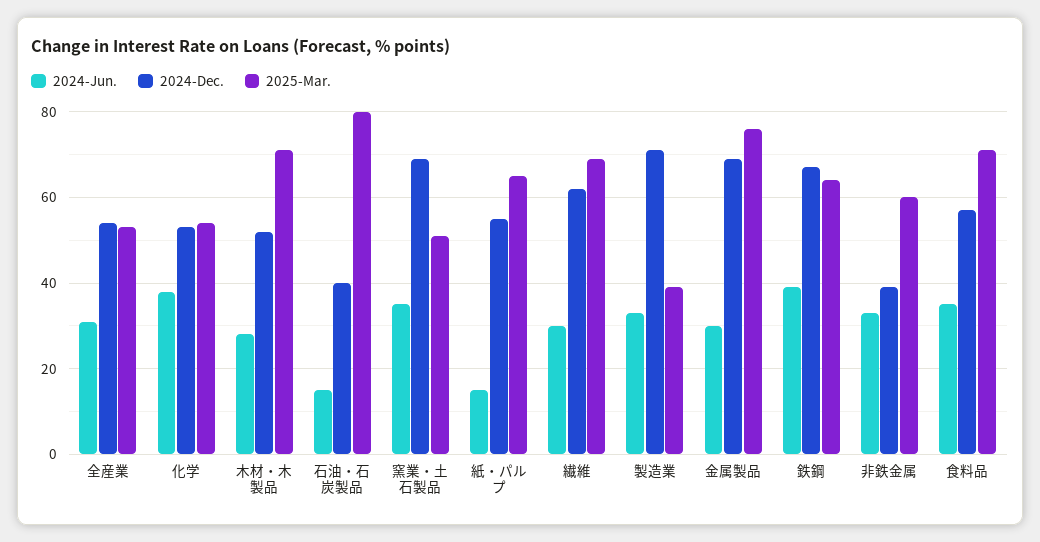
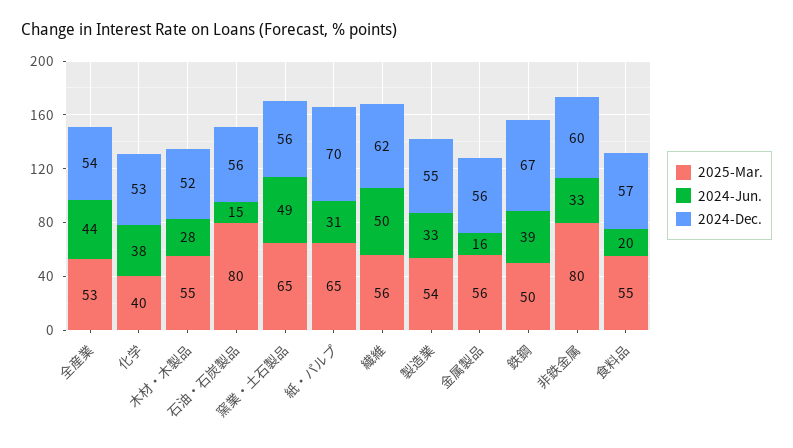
2024-Jun., 全産業: 30 -> 44
2025-Mar., 化学: 55 -> 40
2025-Mar., 木材・木製品: 70 -> 55
2024-Dec., 石油・石炭製品: 40 -> 56
2024-Jun., 窯業・土石製品: 35 -> 49
2024-Dec., 窯業・土石製品: 70 -> 56
2025-Mar., 窯業・土石製品: 50 -> 65
2024-Jun., 紙・パルプ: 15 -> 31
2024-Dec., 紙・パルプ: 55 -> 70
2024-Jun., 繊維: 30 -> 50
2025-Mar., 繊維: 70 -> 56
2024-Dec., 製造業: 70 -> 55
2025-Mar., 製造業: 40 -> 54
2024-Jun., 金属製品: 30 -> 16
2024-Dec., 金属製品: 70 -> 56
2025-Mar., 金属製品: 75 -> 56
2025-Mar., 鉄鋼: 65 -> 50
2024-Dec., 非鉄金属: 40 -> 60
2025-Mar., 非鉄金属: 60 -> 80
2024-Jun., 食料品: 35 -> 20
2025-Mar., 食料品: 70 -> 55

